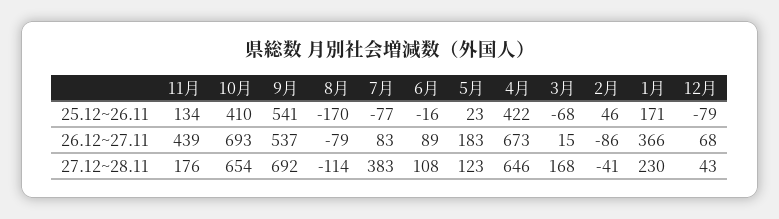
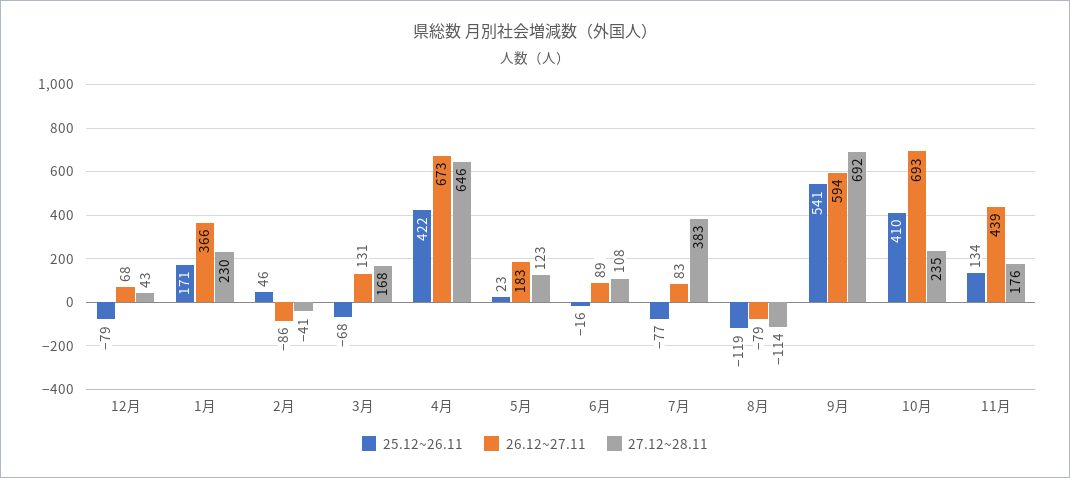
25.12~26.11, 8月: -170 -> -119
26.12~27.11, 9月: 537 -> 594
26.12~27.11, 3月: 15 -> 131
27.12~28.11, 10月: 654 -> 235

